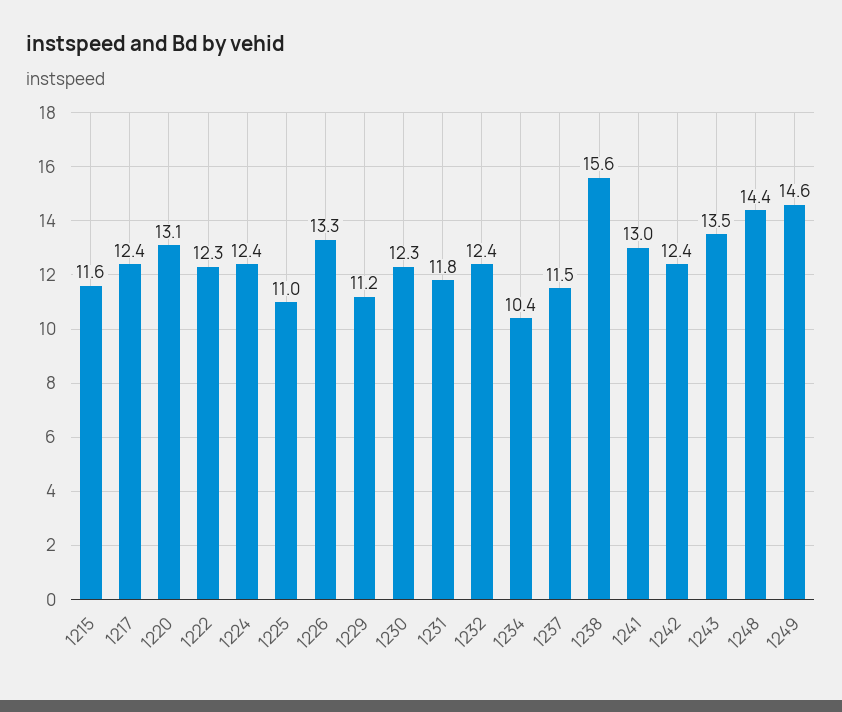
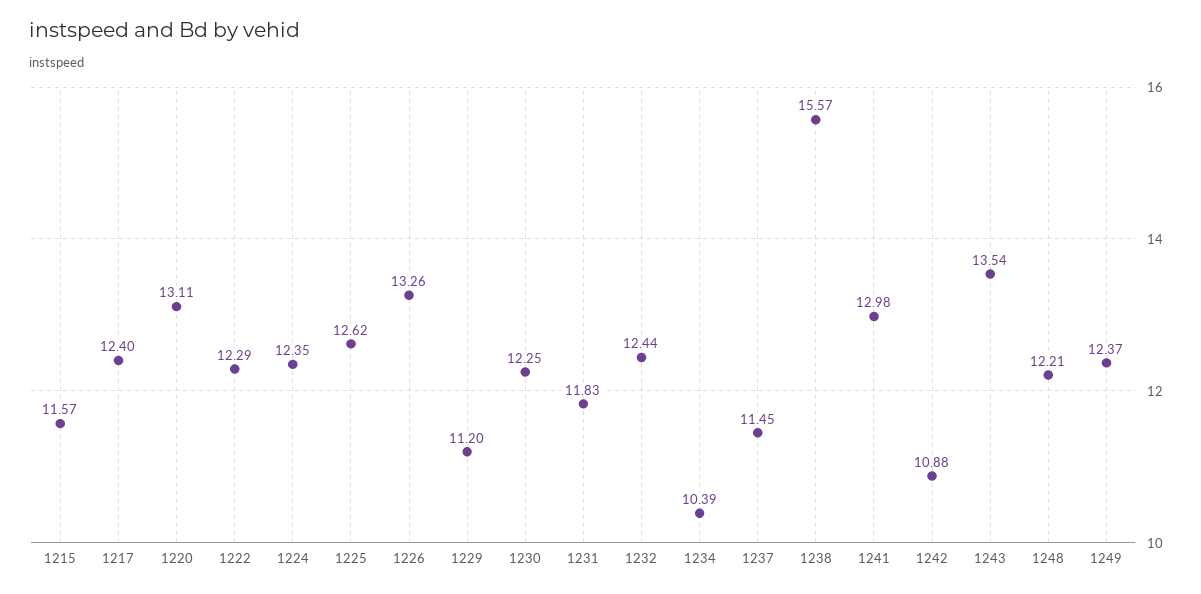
1225: 11 -> 12.62
1242: 12.4 -> 10.88
1248: 14.4 -> 12.21
1249: 14.6 -> 12.37

